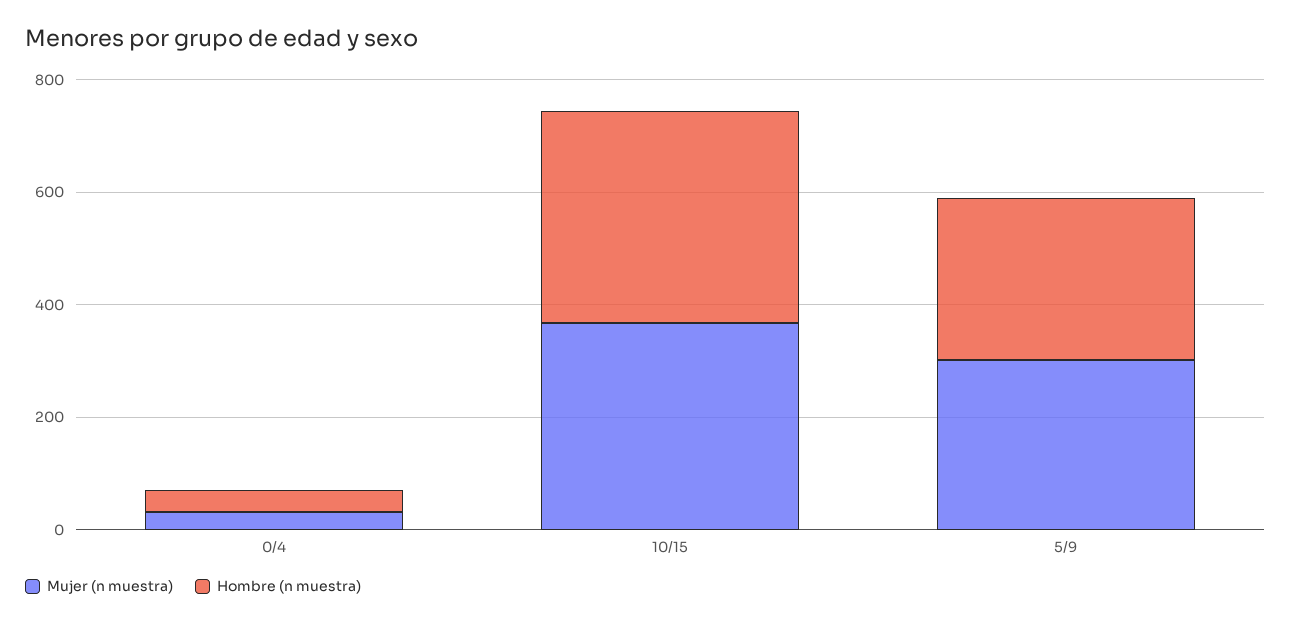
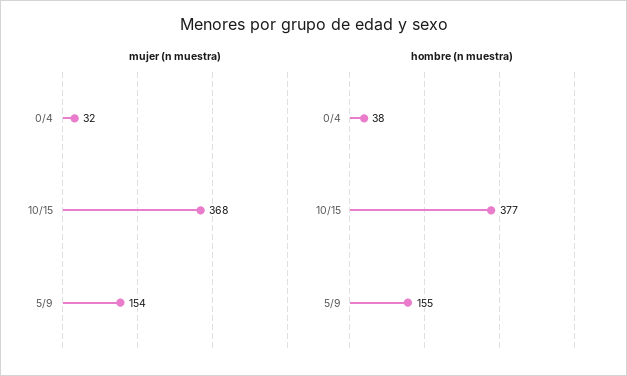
Mujer (n muestra), 5/9: 300 -> 154
Hombre (n muestra), 5/9: 300 -> 155

